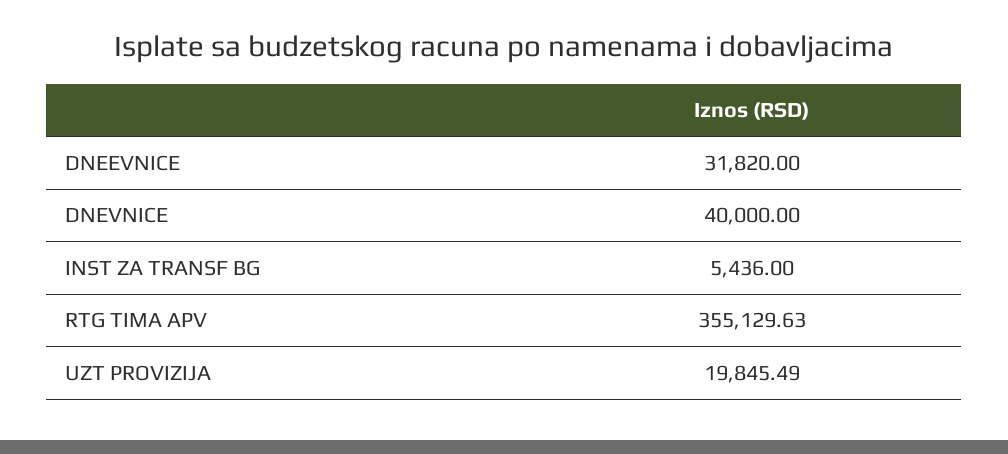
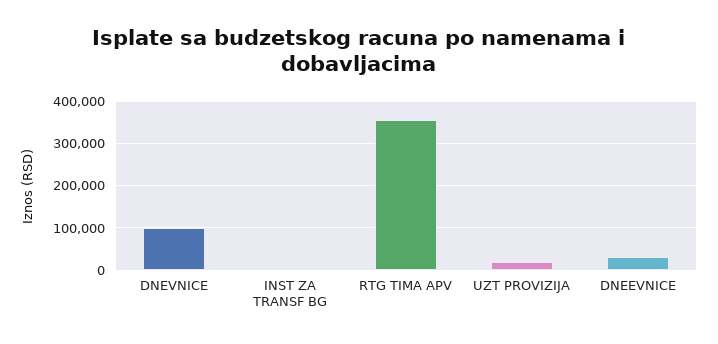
DNEVNICE: 40000 -> 100000

